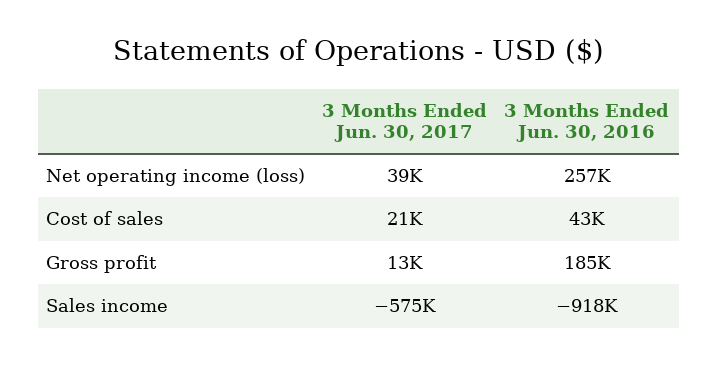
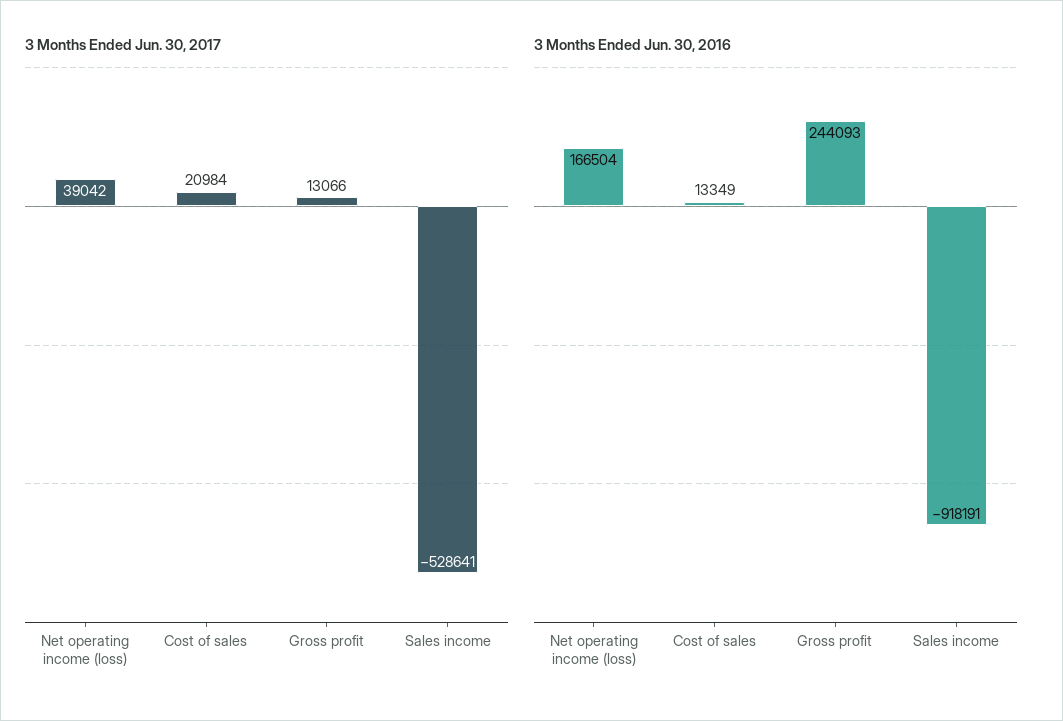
3 Months Ended Jun. 30, 2016, Net operating income (loss): 257000 -> 166504
3 Months Ended Jun. 30, 2016, Cost of sales: 43000 -> 13349
3 Months Ended Jun. 30, 2016, Gross profit: 185000 -> 244093
3 Months Ended Jun. 30, 2017, Sales income: -575000 -> -528641

